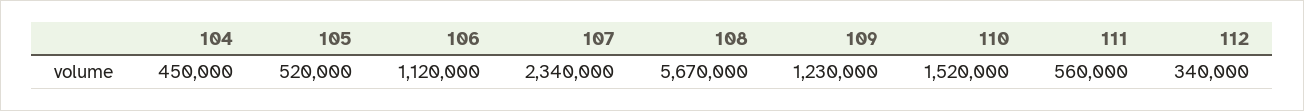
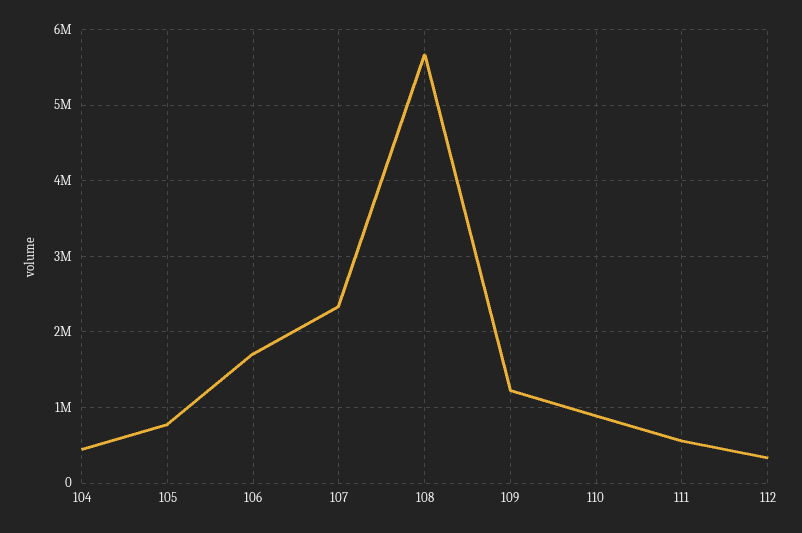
105: 520000 -> 800000
106: 1120000 -> 1700000
110: 1520000 -> 900000

